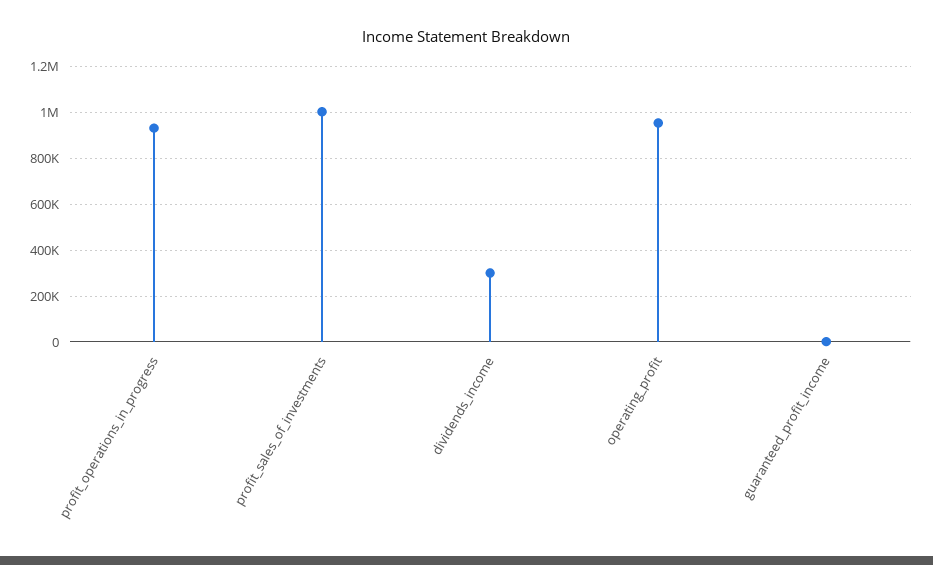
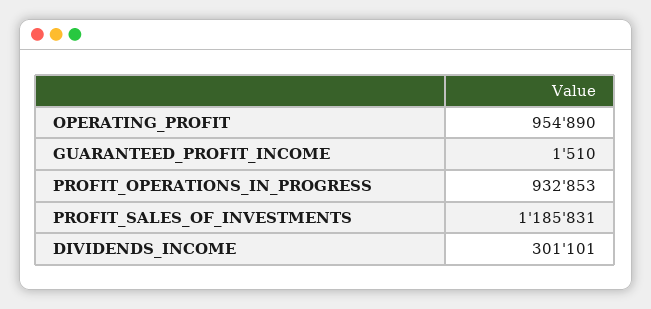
profit_sales_of_investments: 1000000 -> 1185831

